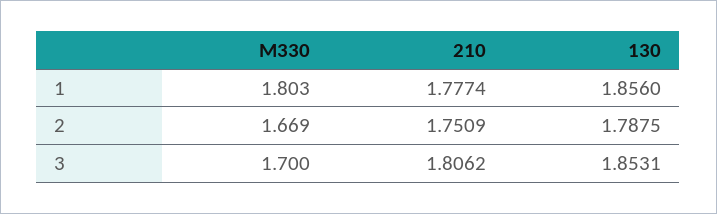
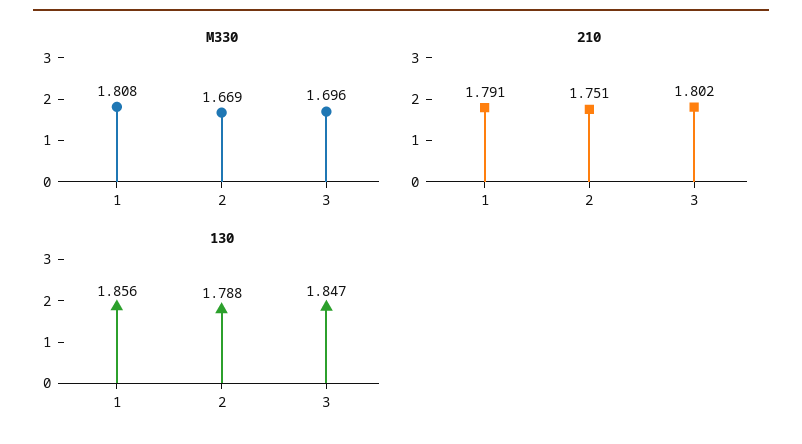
M330, 1: 1.803 -> 1.808
210, 1: 1.7774 -> 1.791
M330, 3: 1.7 -> 1.696
210, 3: 1.8062 -> 1.802
130, 3: 1.8531 -> 1.847

